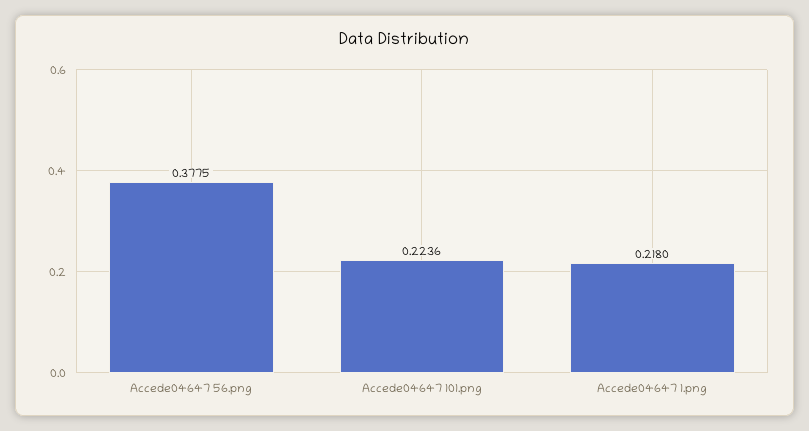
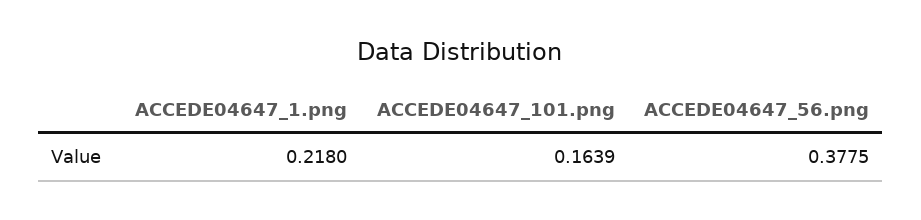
Accede04647 101.png: 0.2236 -> 0.1639

